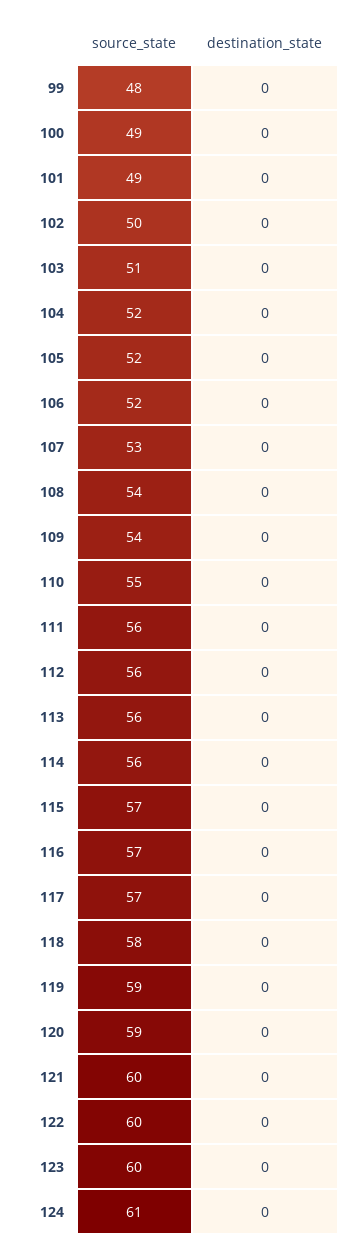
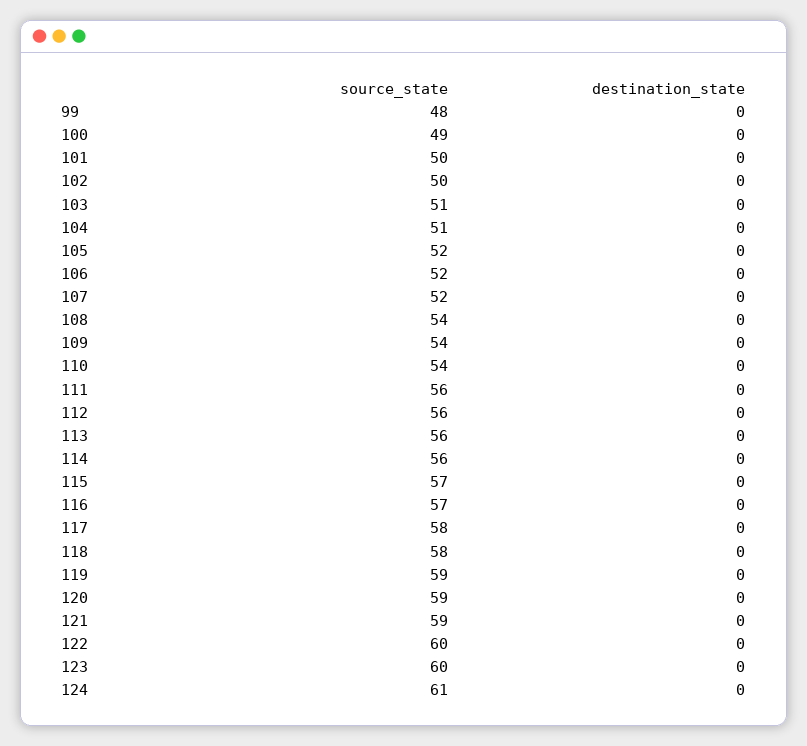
source_state, 101: 49 -> 50
source_state, 104: 52 -> 51
source_state, 107: 53 -> 52
source_state, 110: 55 -> 54
source_state, 117: 57 -> 58
source_state, 121: 60 -> 59

